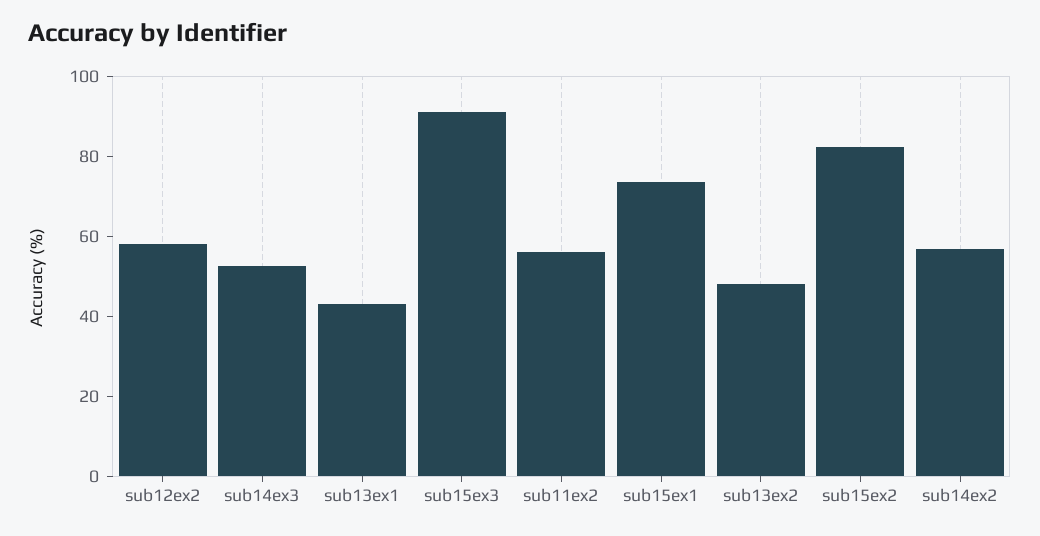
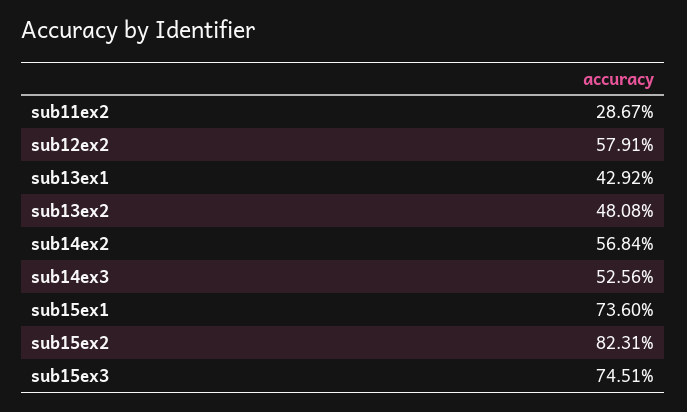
sub15ex3: 90 -> 74.51
sub11ex2: 55 -> 28.67

